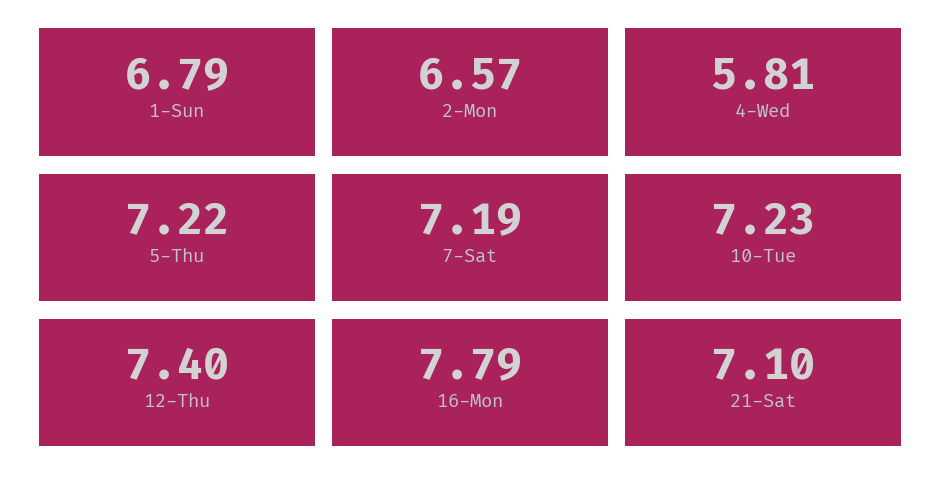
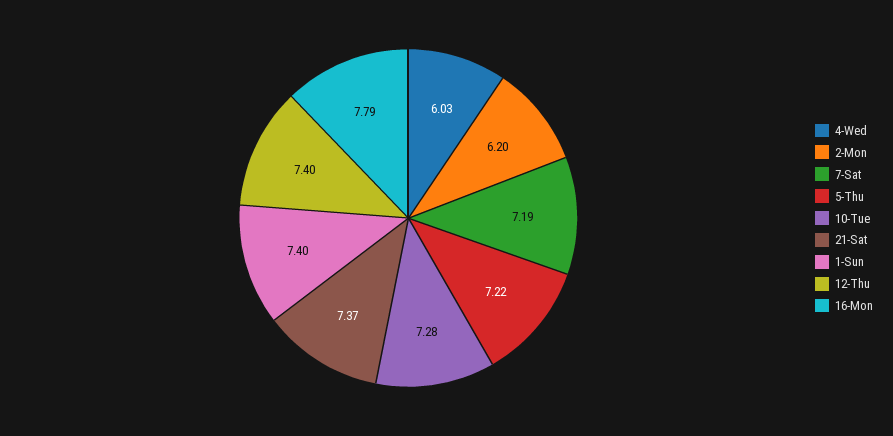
1-Sun: 6.79 -> 7.4
2-Mon: 6.57 -> 6.2
4-Wed: 5.81 -> 6.03
10-Tue: 7.23 -> 7.28
21-Sat: 7.1 -> 7.37

